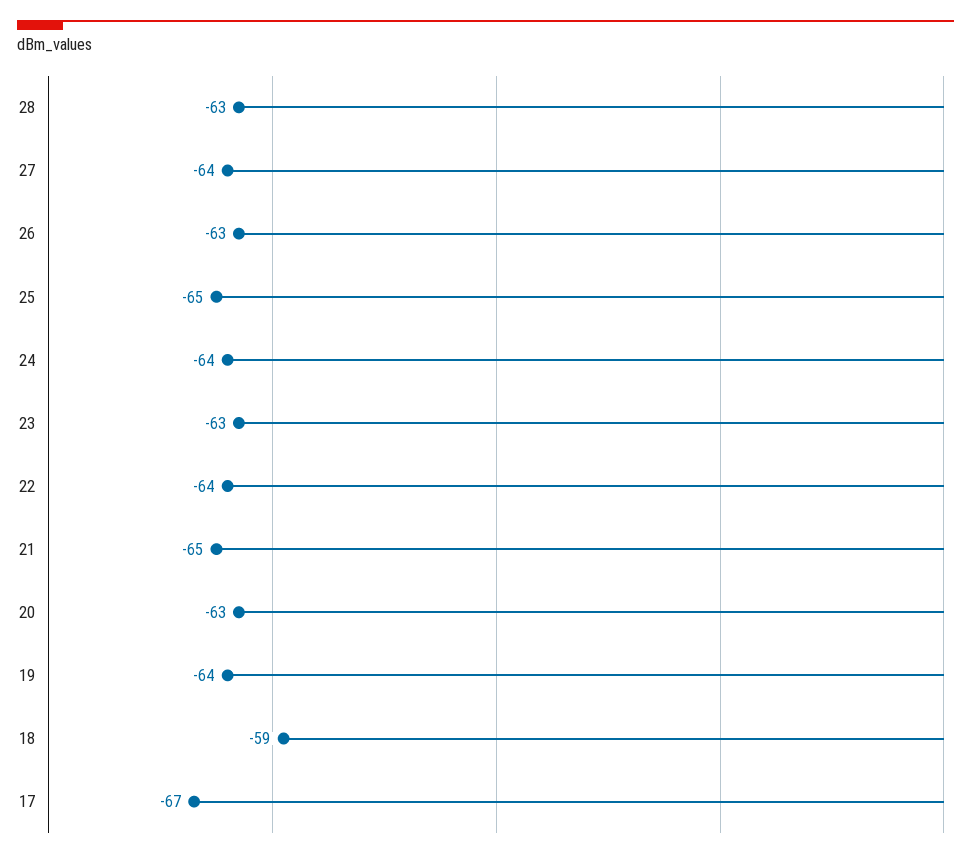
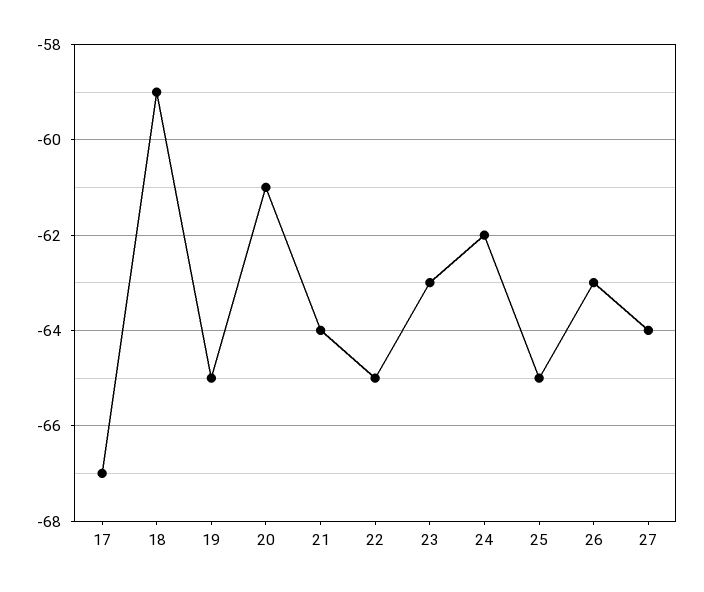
28: -63 -> none
24: -64 -> -62
22: -64 -> -65
21: -65 -> -64
20: -63 -> -61
19: -64 -> -65

